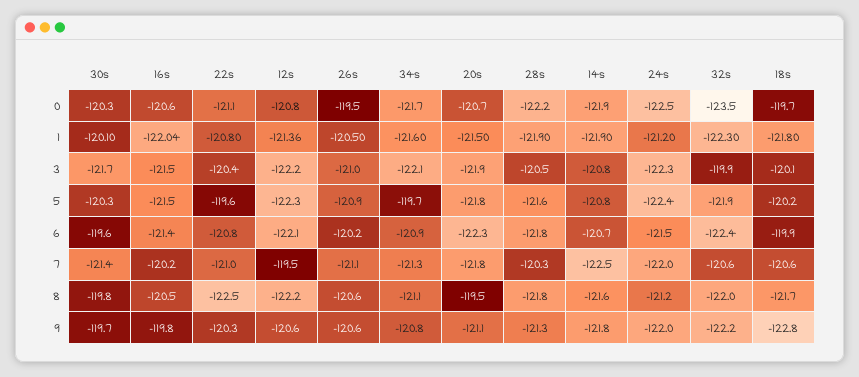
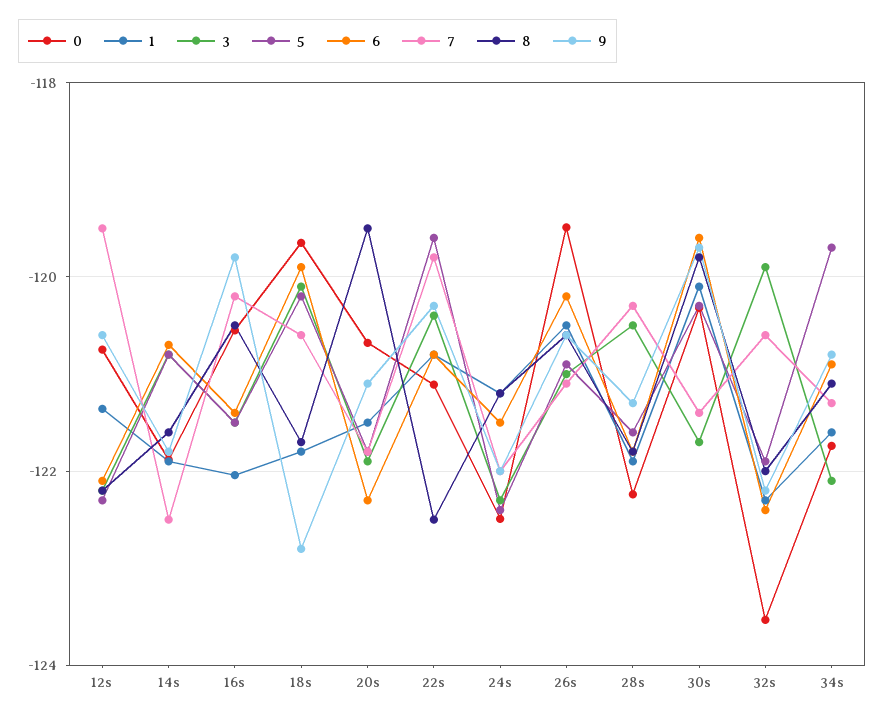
7, 22s: -121 -> -119.8

